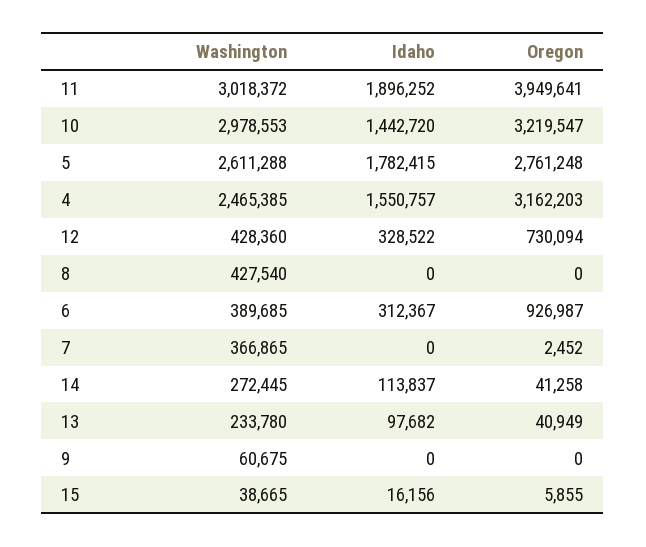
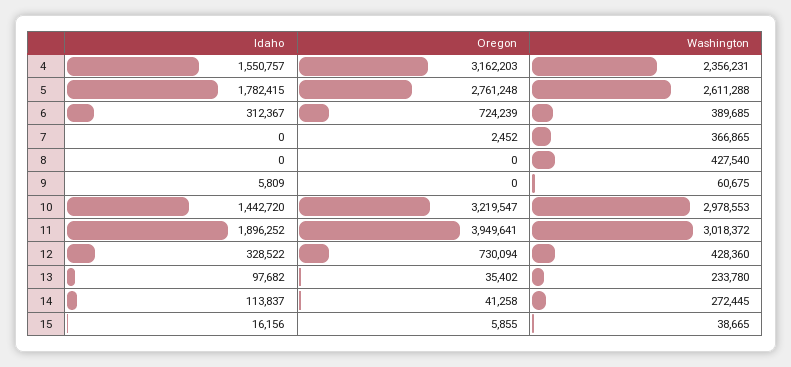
Washington, 4: 2465385 -> 2356231
Oregon, 6: 926987 -> 724239
Oregon, 13: 40949 -> 35402
Idaho, 9: 0 -> 5809

